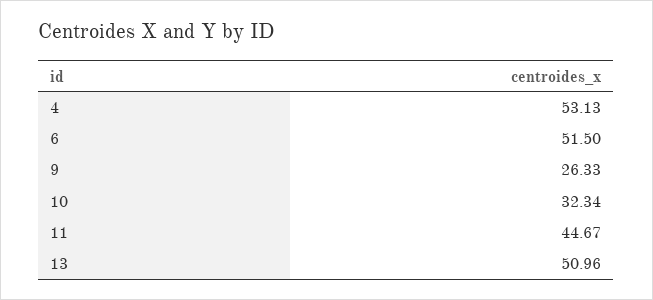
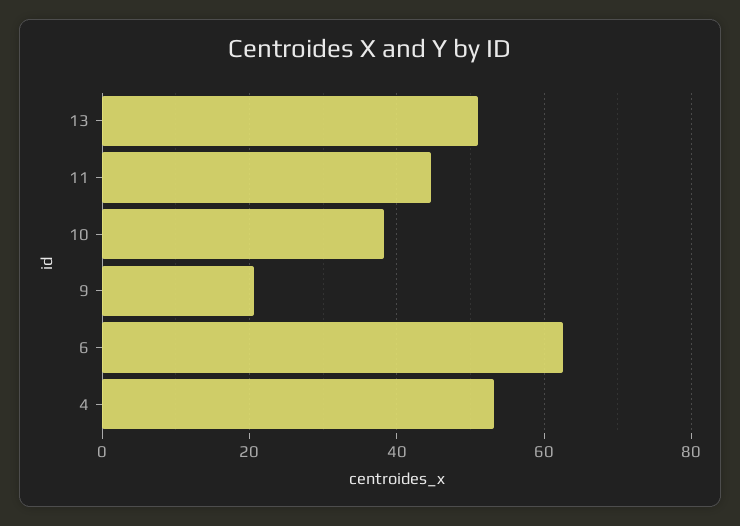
6: 51.5 -> 62
9: 26.33 -> 20
10: 32.34 -> 38

